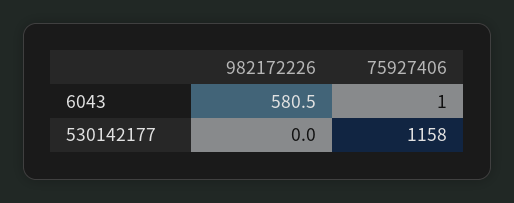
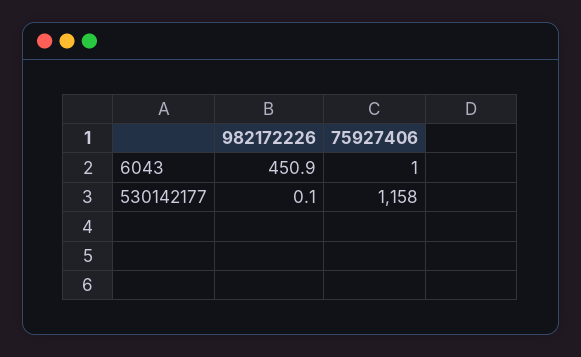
982172226, 6043: 580.5 -> 450.9
982172226, 530142177: 0 -> 0.1

